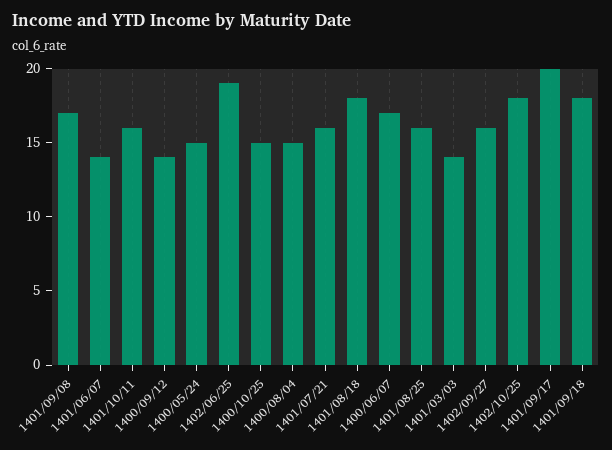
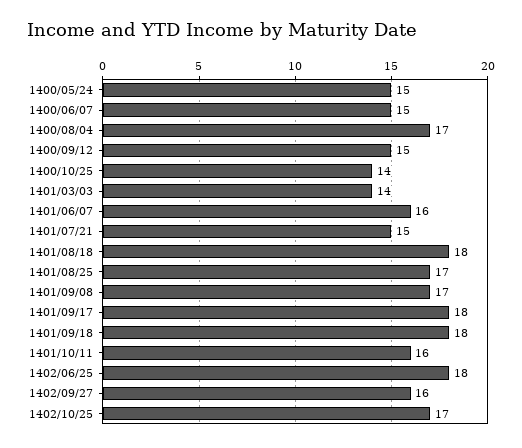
1401/06/07: 14 -> 16
1400/09/12: 14 -> 15
1402/06/25: 19 -> 18
1400/10/25: 15 -> 14
1400/08/04: 15 -> 17
1401/07/21: 16 -> 15
1400/06/07: 17 -> 15
1401/08/25: 16 -> 17
1402/10/25: 18 -> 17
1401/09/17: 20 -> 18

